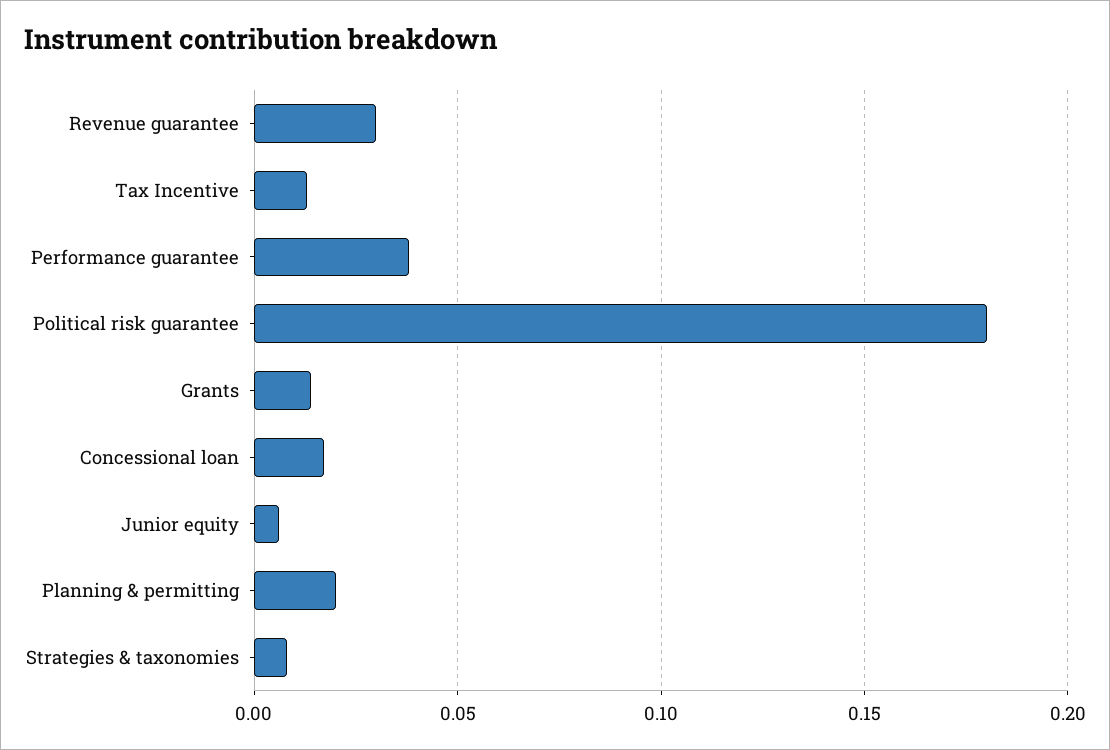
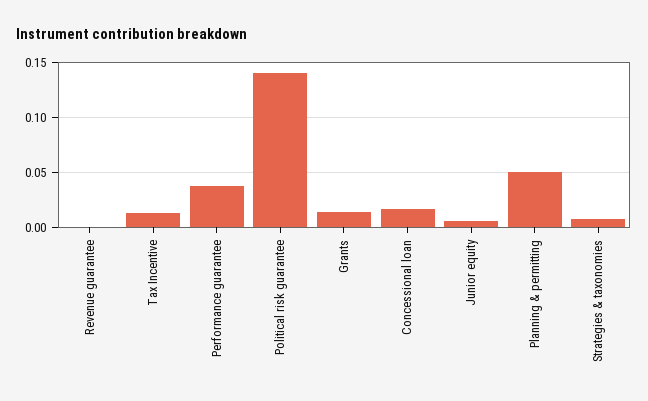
Revenue guarantee: 0.03 -> 0
Political risk guarantee: 0.18 -> 0.14
Planning & permitting: 0.02 -> 0.05

